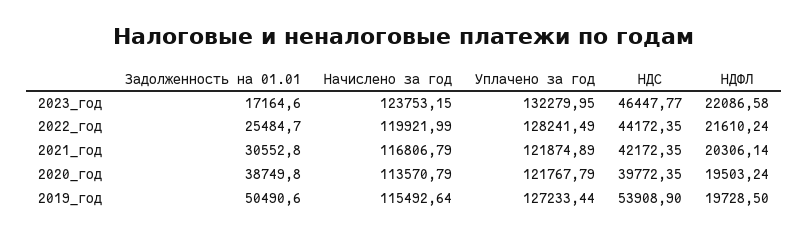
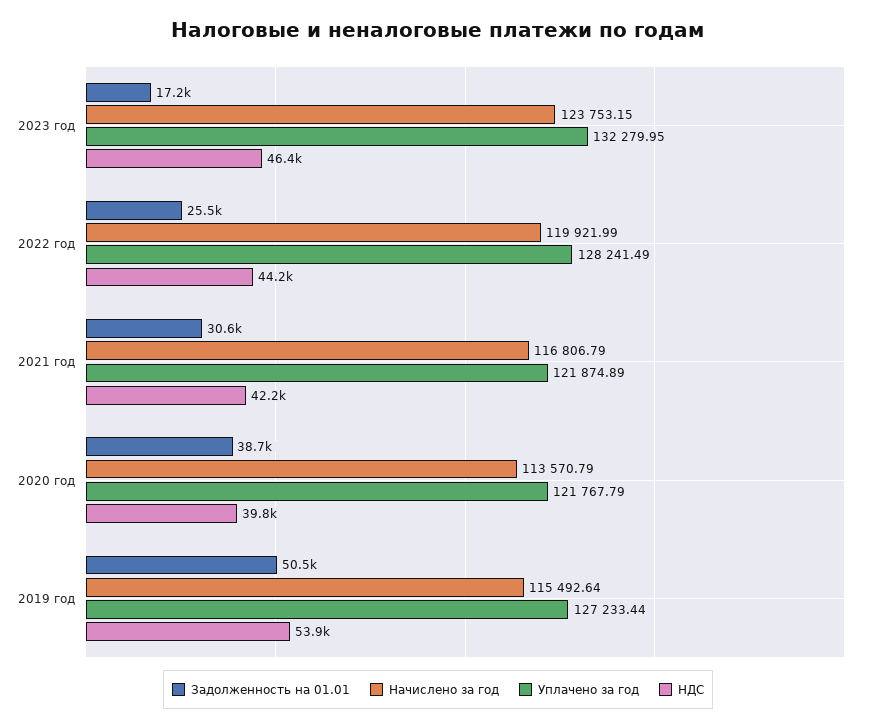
НДФЛ, 2023_год: 22086.58 -> none
НДФЛ, 2022_год: 21610.24 -> none
НДФЛ, 2021_год: 20306.14 -> none
НДФЛ, 2020_год: 19503.24 -> none
НДФЛ, 2019_год: 19728.5 -> none

